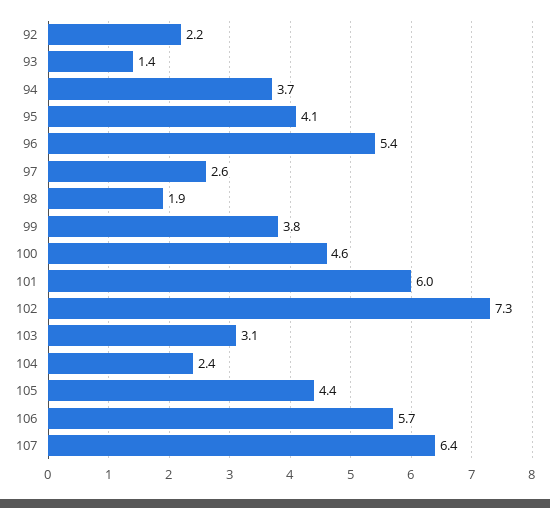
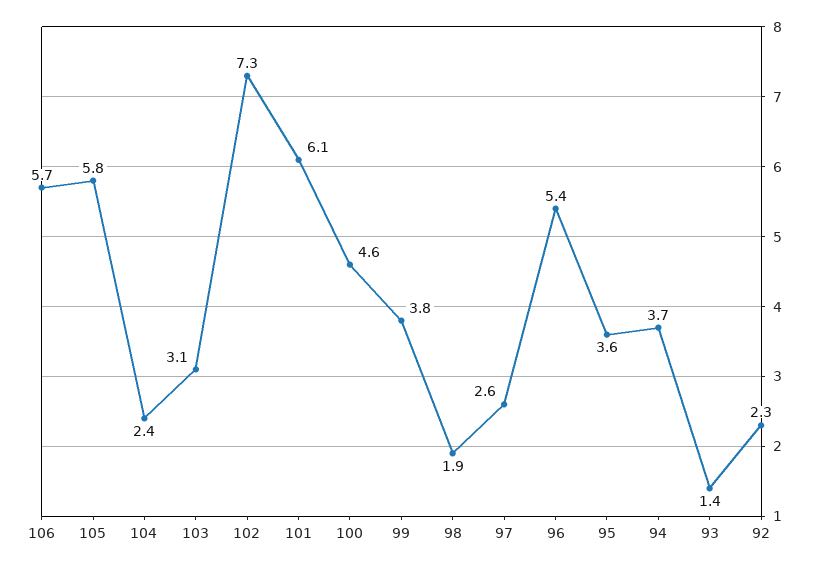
92: 2.2 -> 2.3
95: 4.1 -> 3.6
101: 6 -> 6.1
105: 4.4 -> 5.8
107: 6.4 -> none

